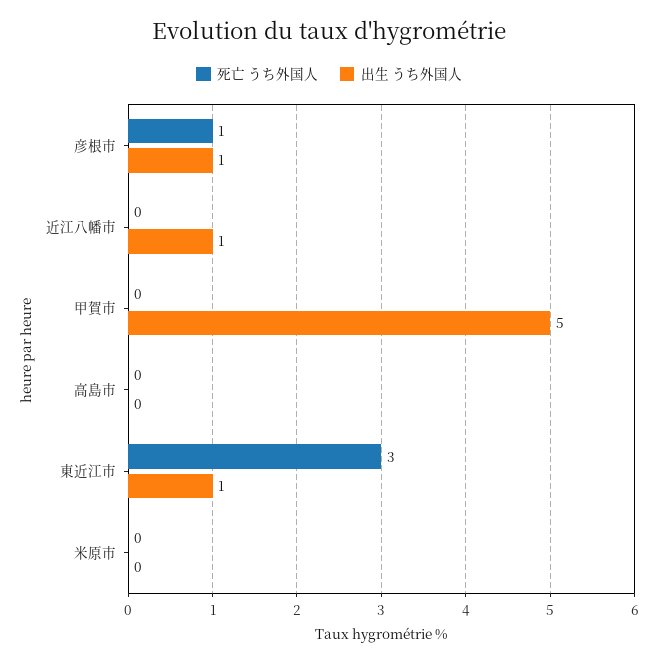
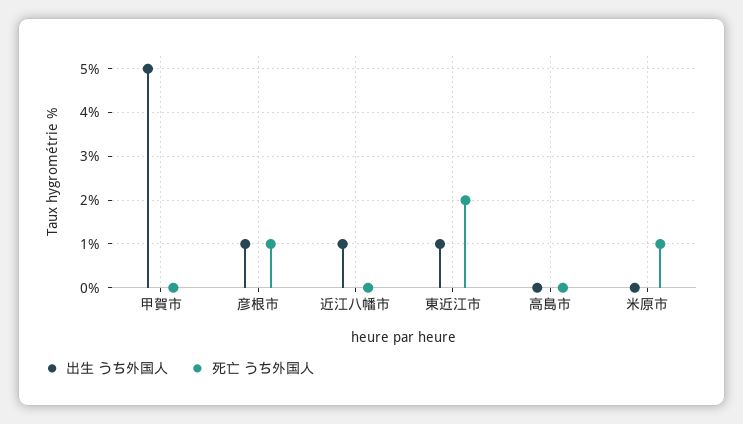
死亡 うち外国人, 東近江市: 3 -> 2
死亡 うち外国人, 米原市: 0 -> 1

